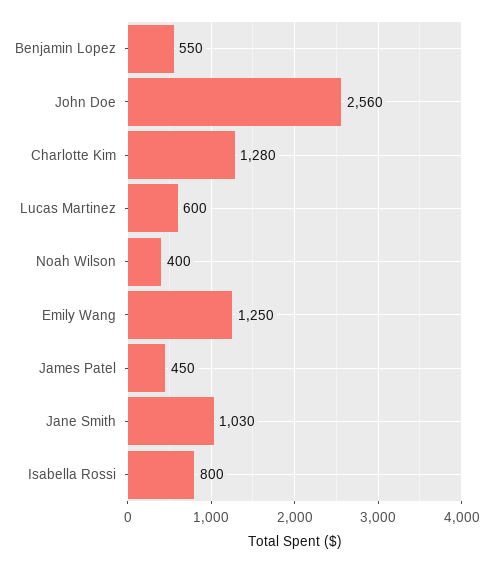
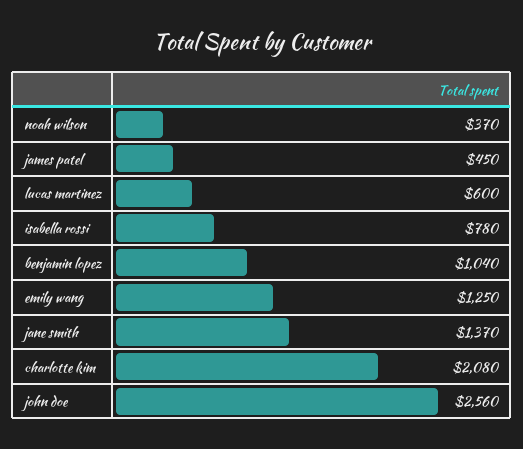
Benjamin Lopez: 550 -> 1040
Charlotte Kim: 1280 -> 2080
Noah Wilson: 400 -> 370
Jane Smith: 1030 -> 1370
Isabella Rossi: 800 -> 780

